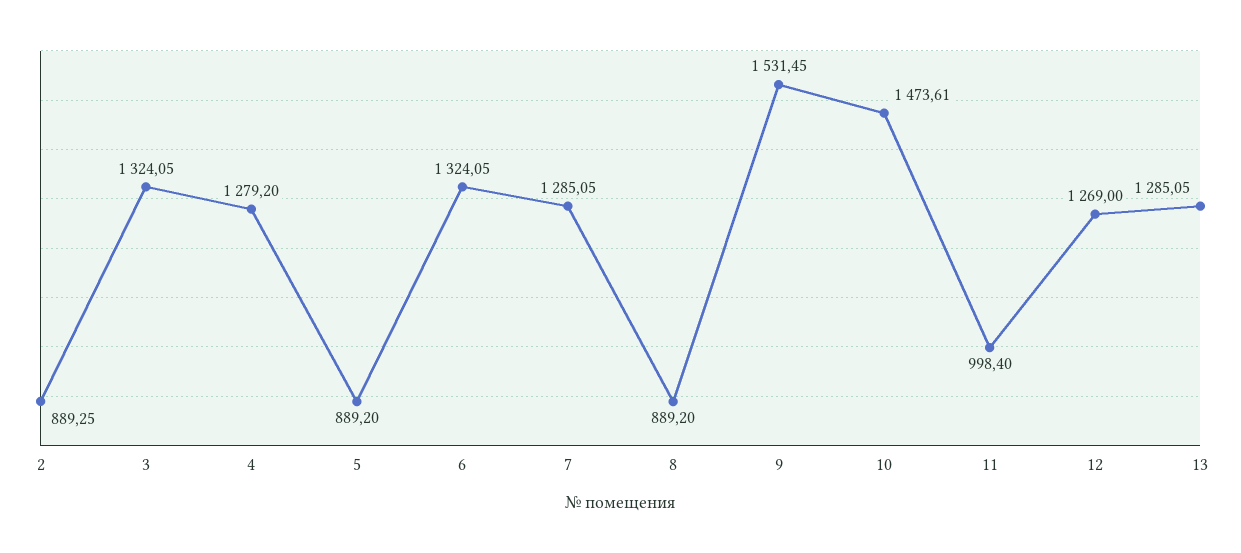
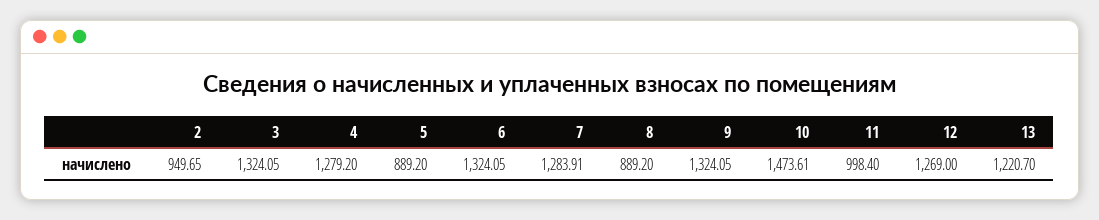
2: 889.25 -> 949.65
7: 1285.05 -> 1283.91
9: 1531.45 -> 1324.05
13: 1285.05 -> 1220.7

